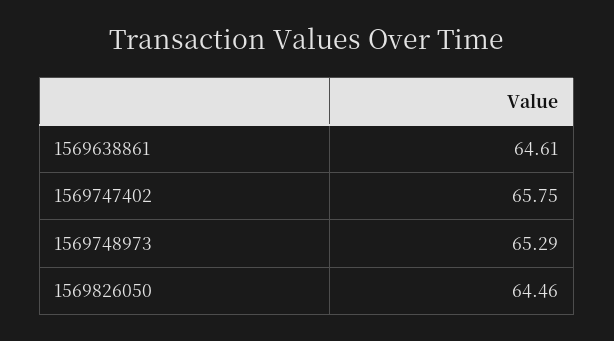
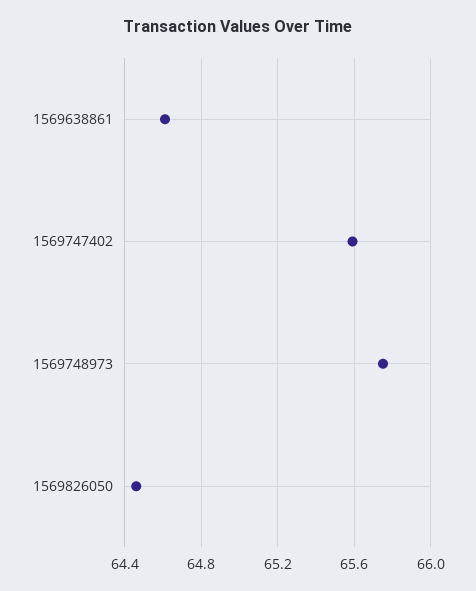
1569747402: 65.75 -> 65.6
1569748973: 65.29 -> 65.75

